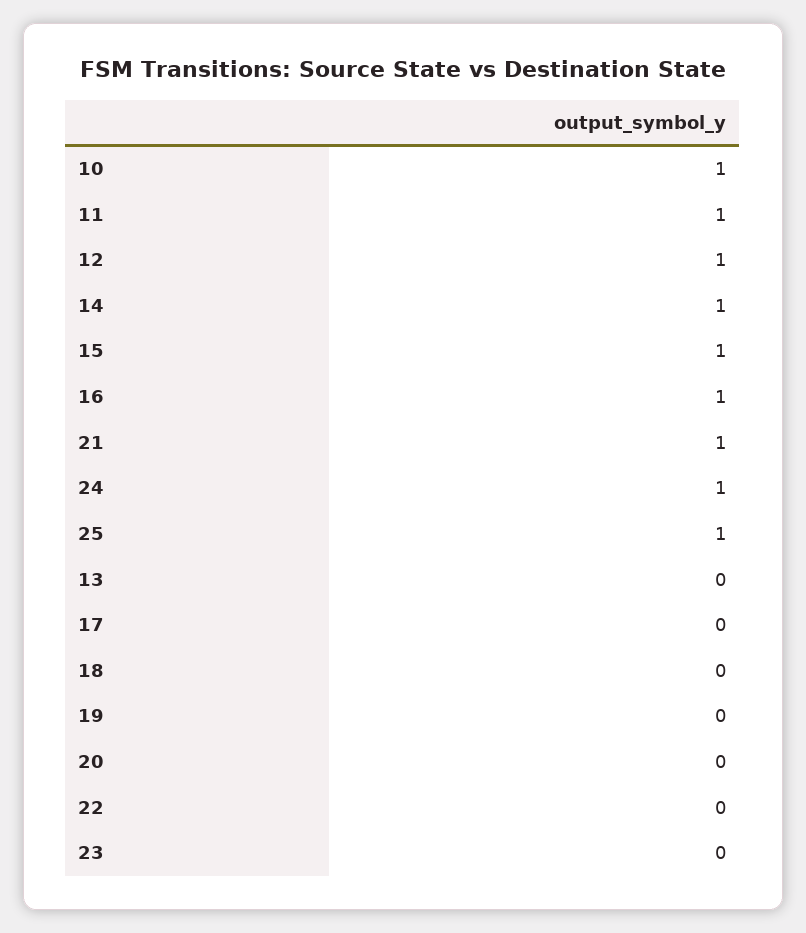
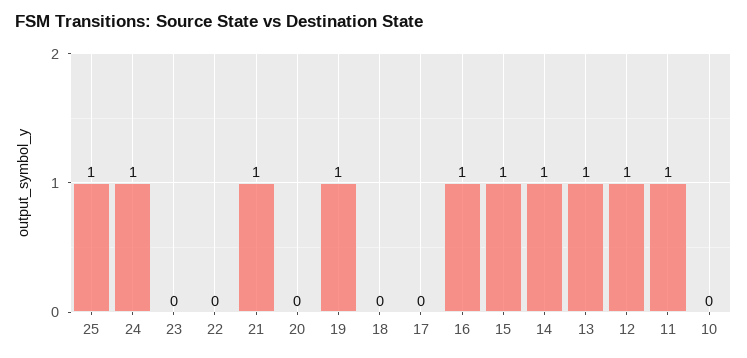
10: 1 -> 0
13: 0 -> 1
19: 0 -> 1

